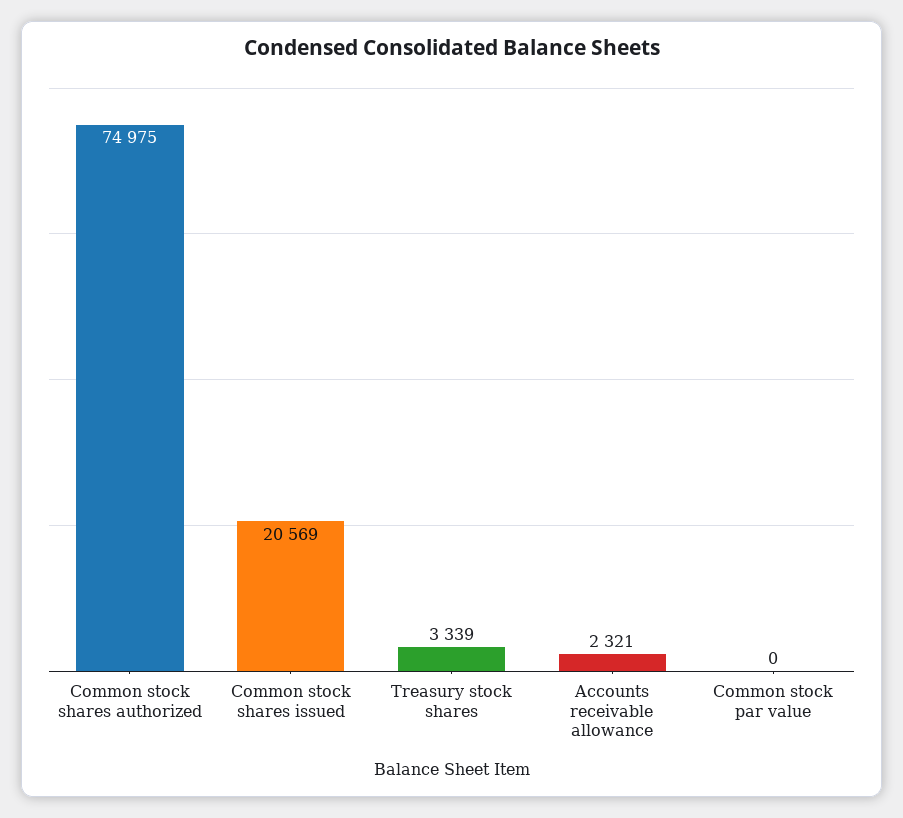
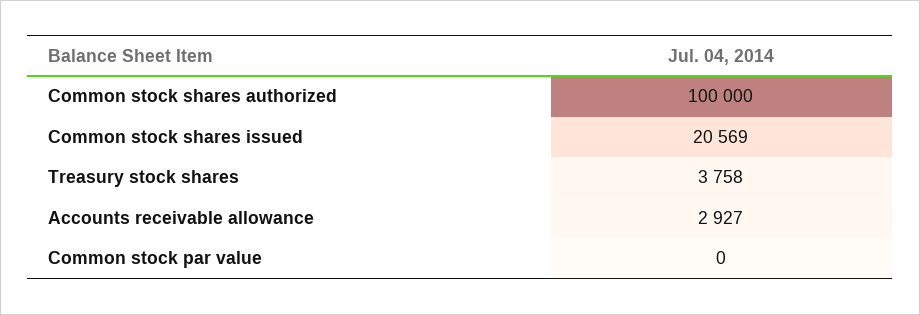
Common stock shares authorized: 74975 -> 100000
Treasury stock shares: 3339 -> 3758
Accounts receivable allowance: 2321 -> 2927

